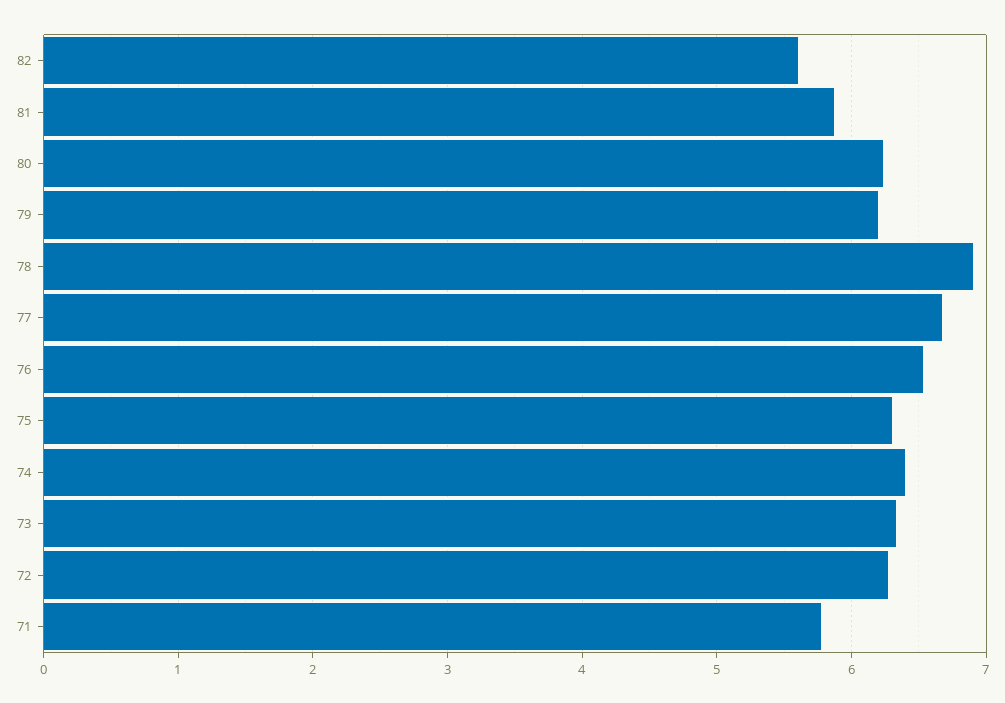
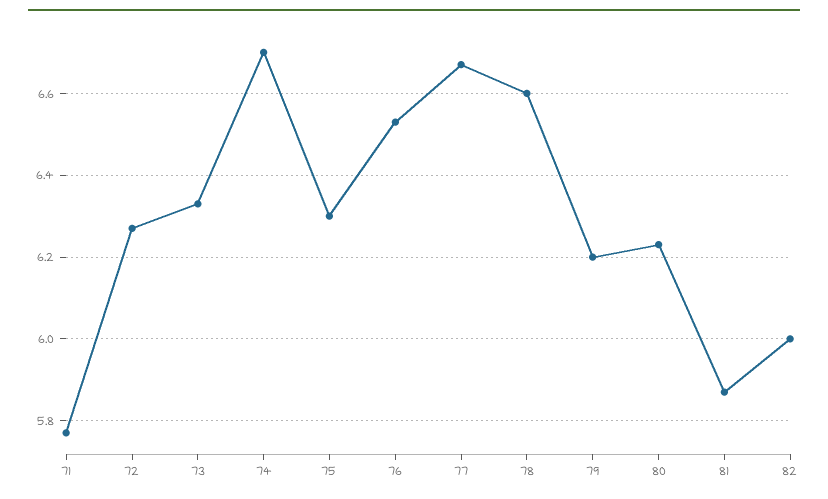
82: 5.6 -> 6
78: 6.9 -> 6.6
74: 6.4 -> 6.7

